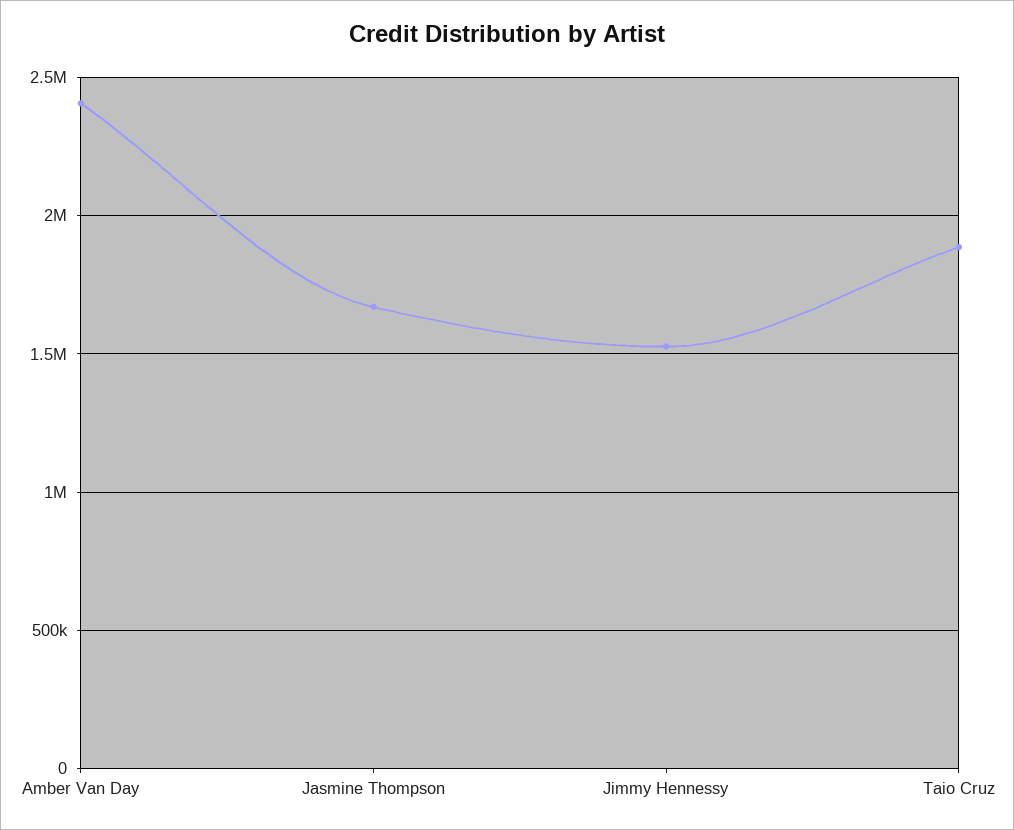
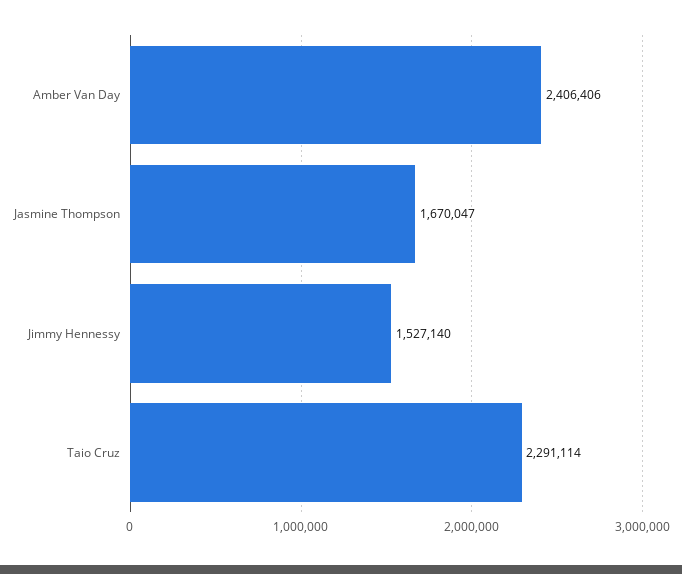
Taio Cruz: 1900000 -> 2291114

